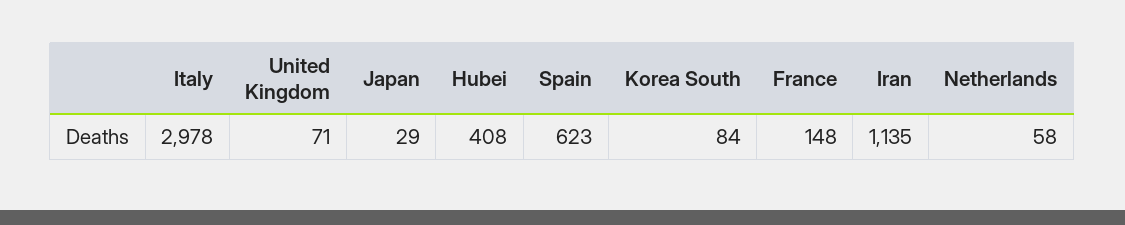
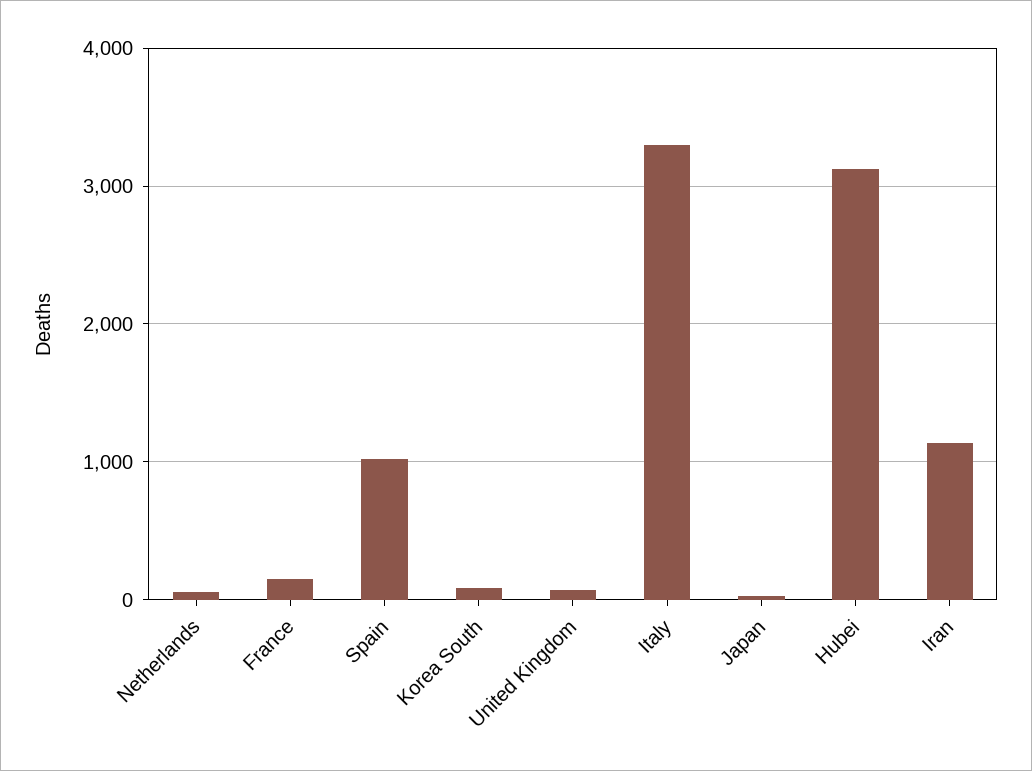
Italy: 2978 -> 3300
Hubei: 408 -> 3100
Spain: 623 -> 1000

